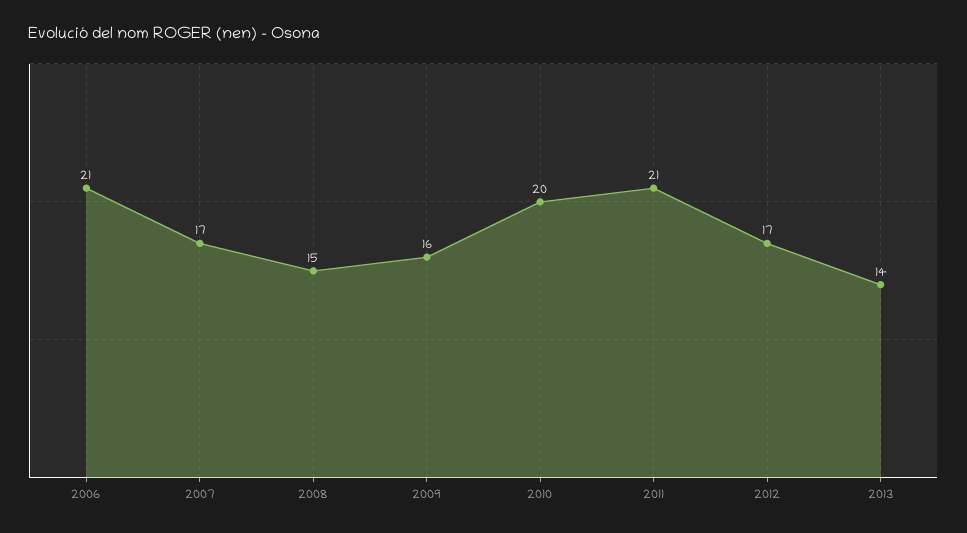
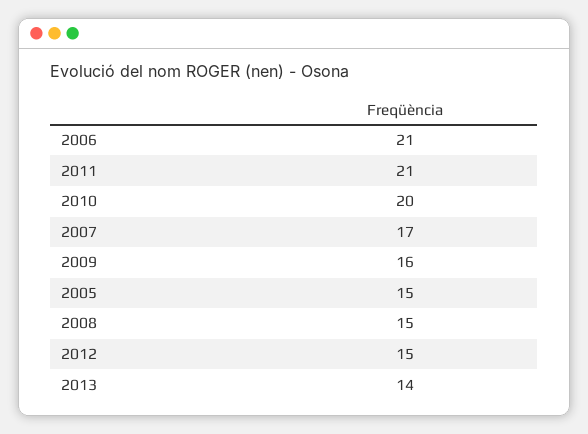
2012: 17 -> 15
2005: none -> 15

